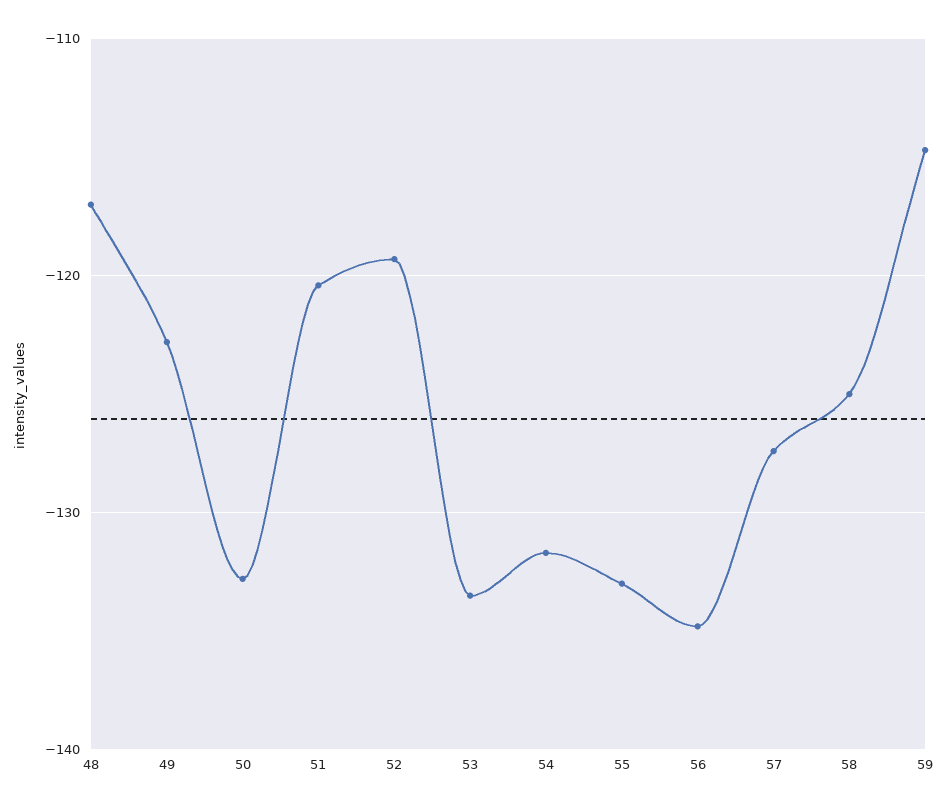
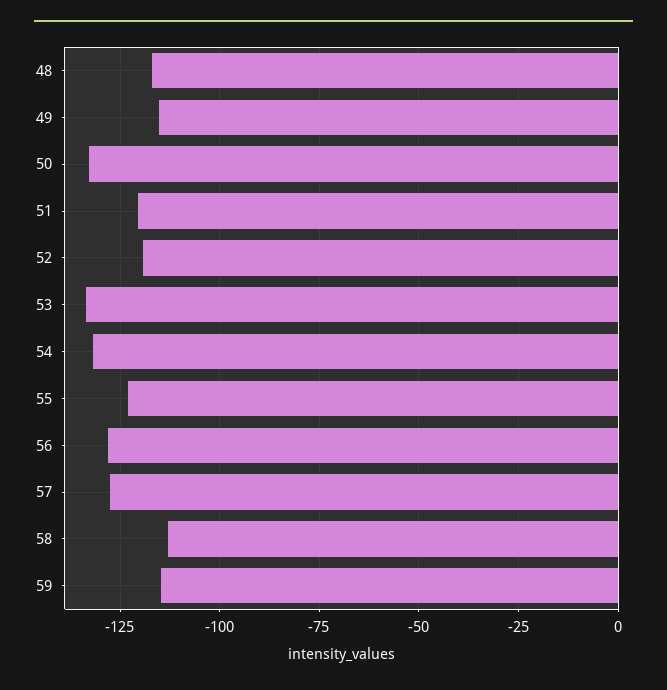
49: -123 -> -115
55: -133 -> -122.5
56: -135 -> -127.5
58: -125 -> -112.5

